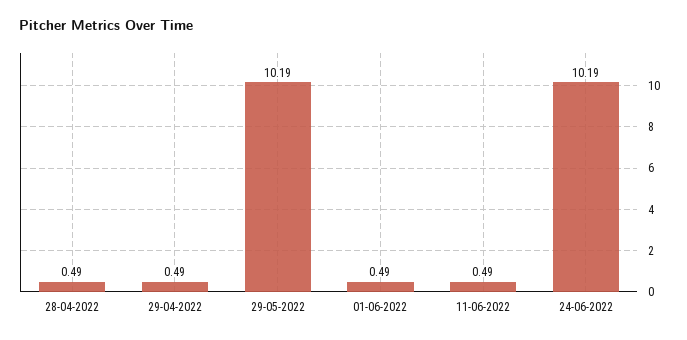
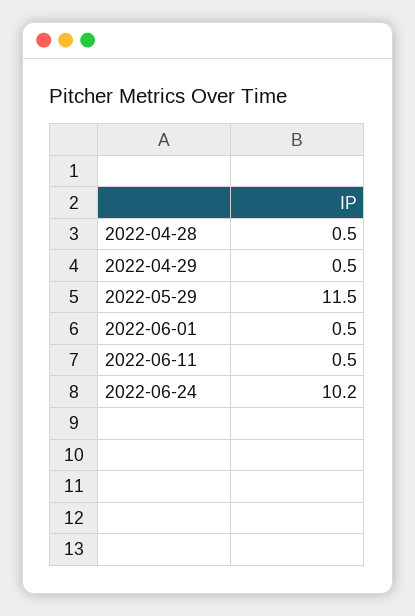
29-05-2022: 10.19 -> 11.5

